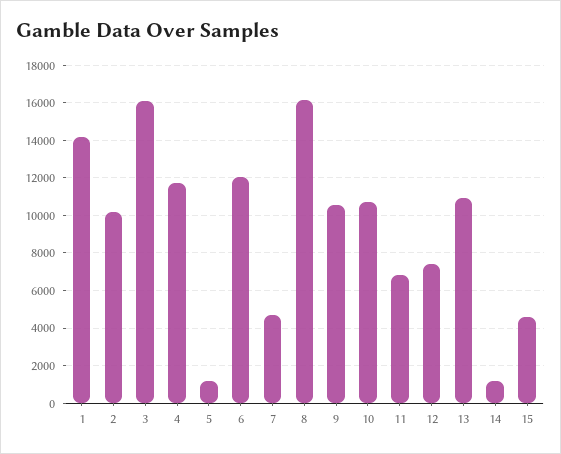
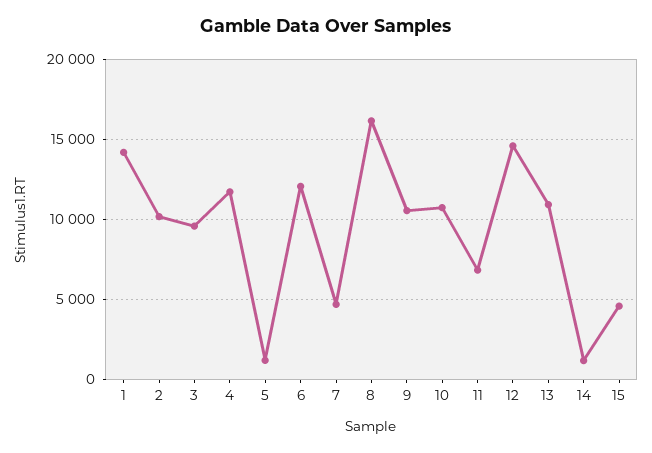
3: 16000 -> 9500
12: 7500 -> 14500

